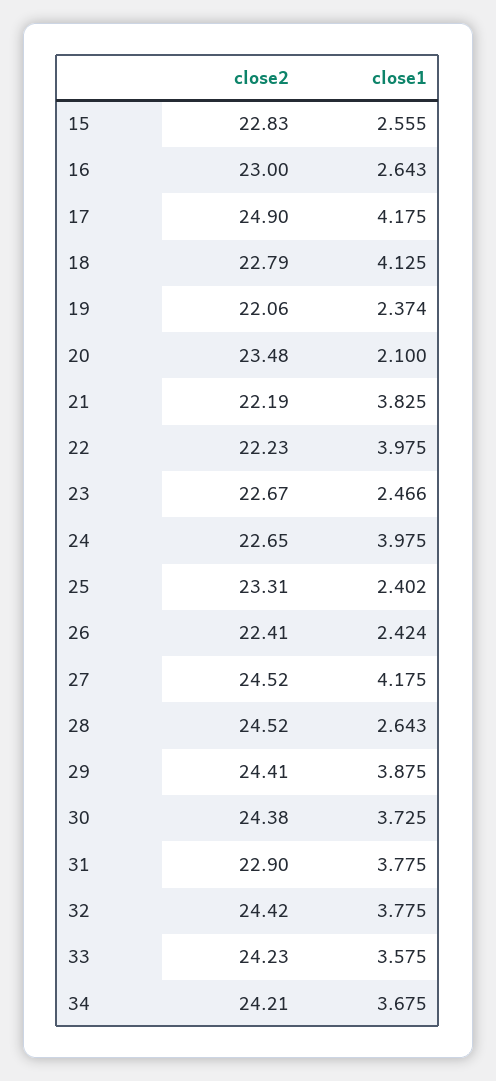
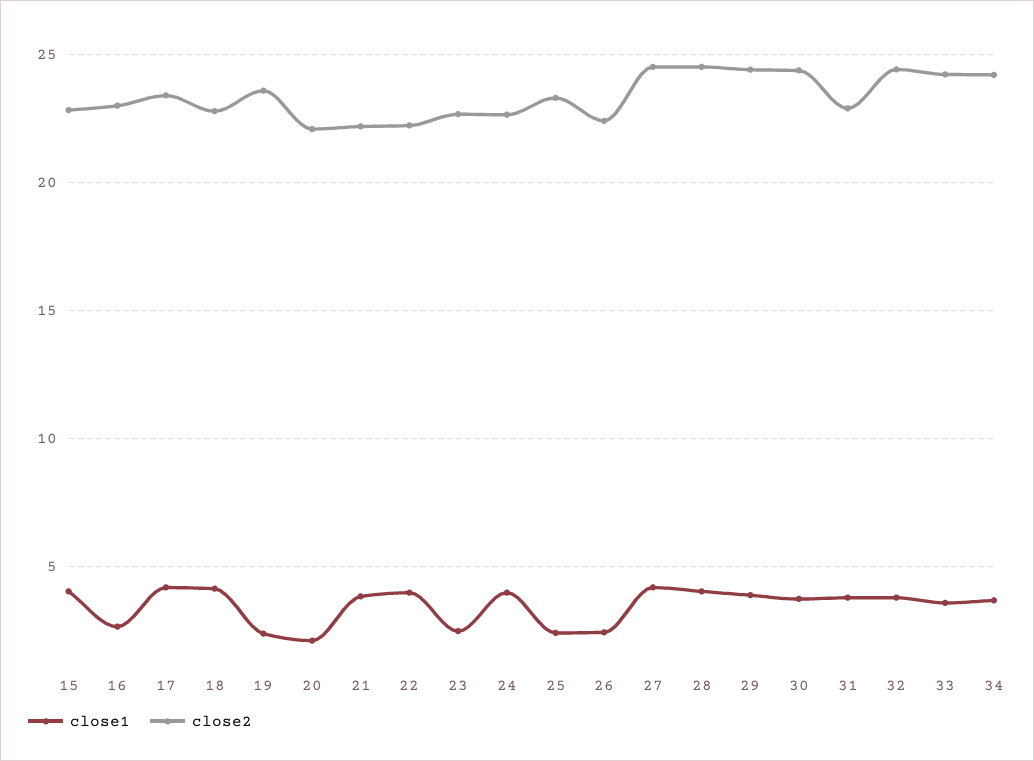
close1, 15: 2.555 -> 4
close2, 17: 24.9 -> 23.5
close2, 19: 22.06 -> 23.5
close2, 20: 23.48 -> 22
close1, 28: 2.643 -> 4

